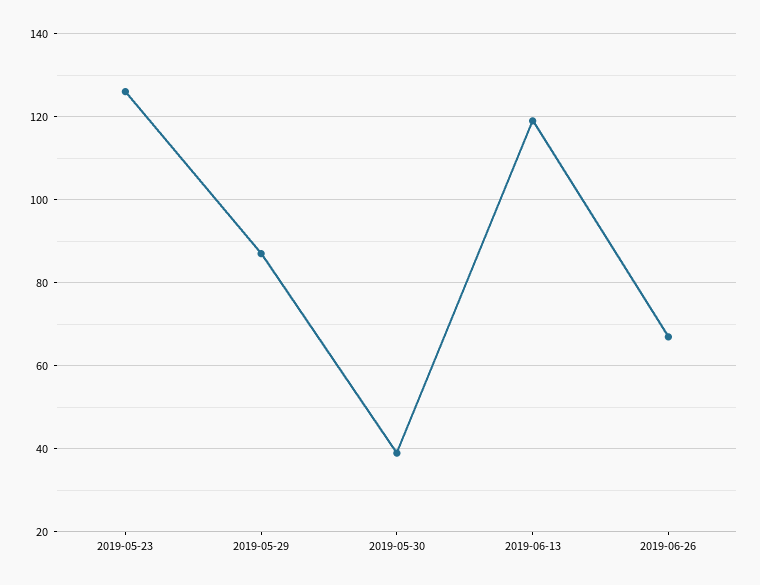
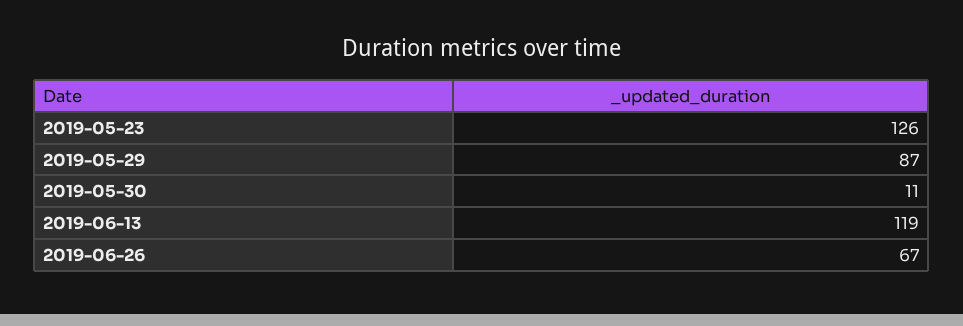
2019-05-30: 40 -> 11

